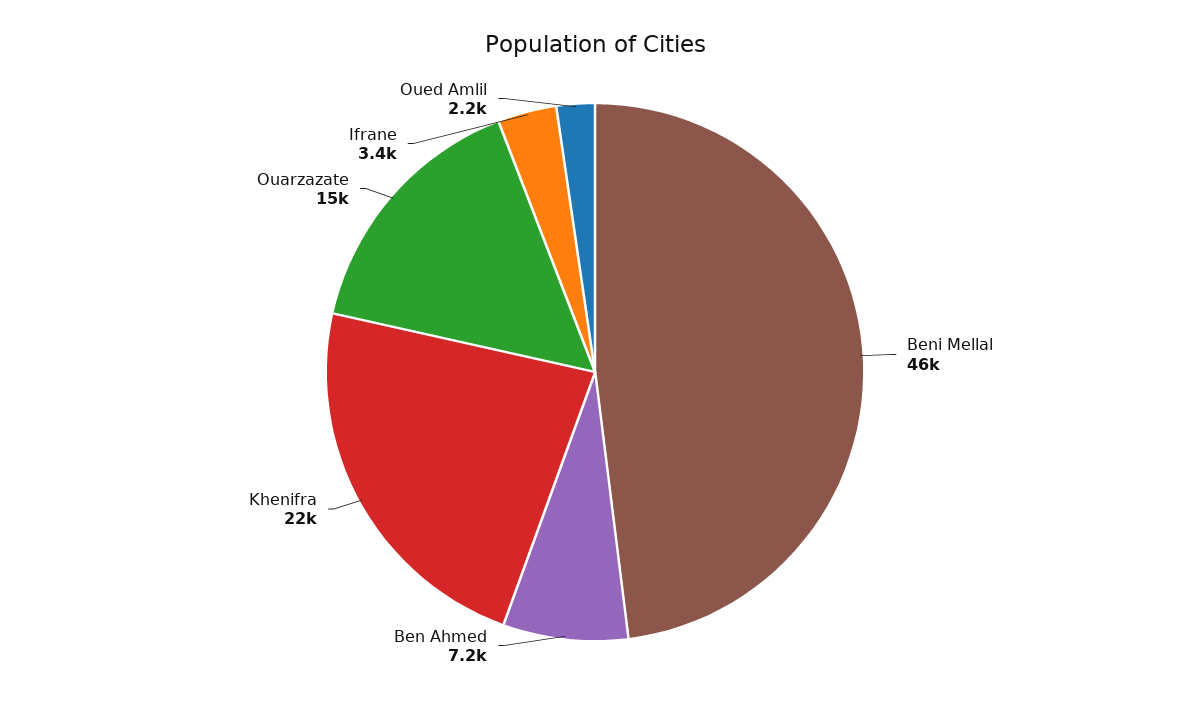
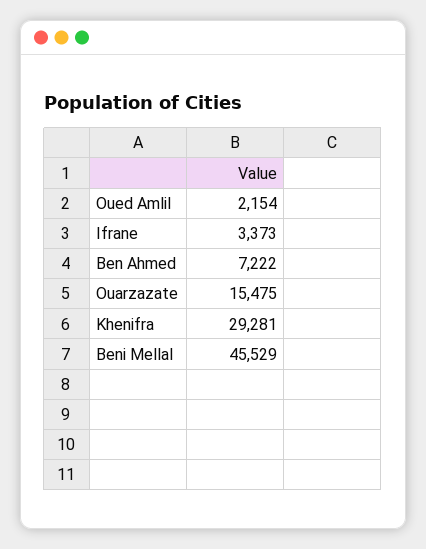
Khenifra: 22000 -> 29281

